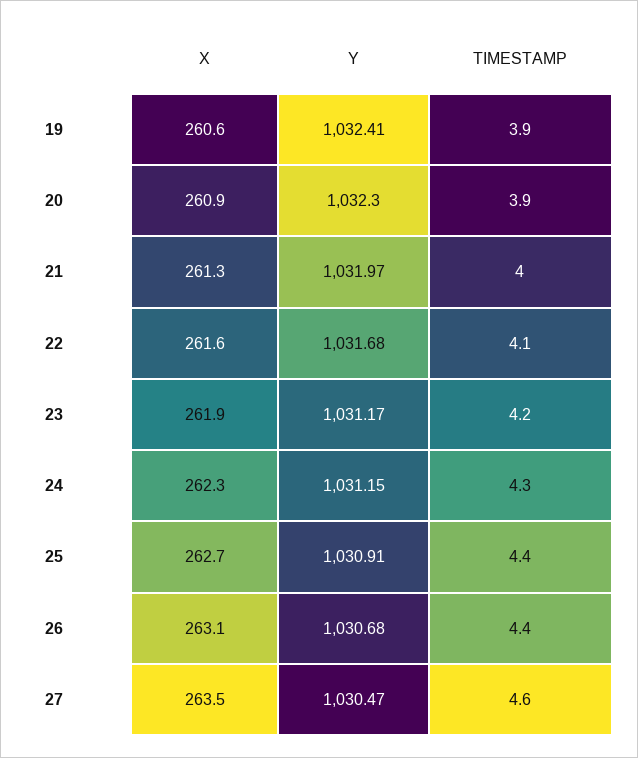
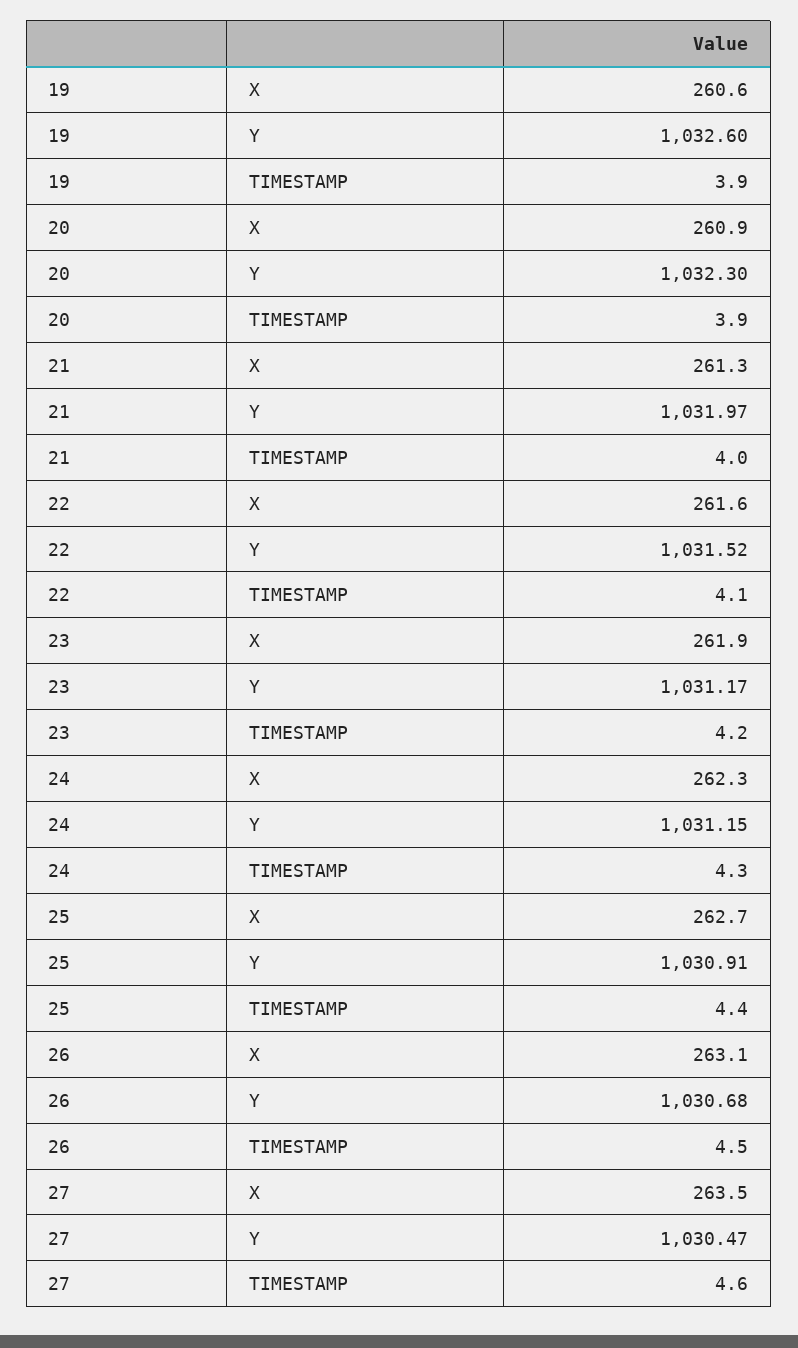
Y, 19: 1032.41 -> 1032.6
Y, 22: 1031.68 -> 1031.52
TIMESTAMP, 26: 4.4 -> 4.5

